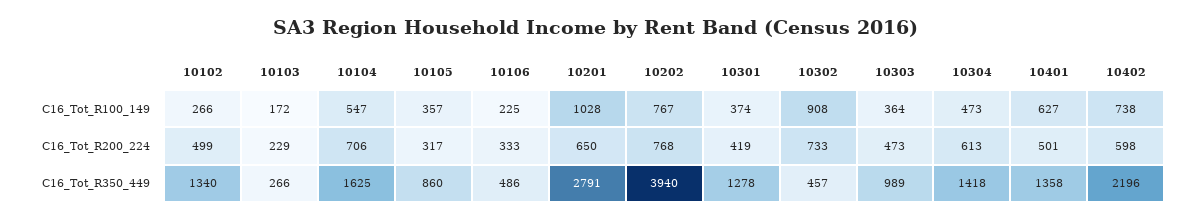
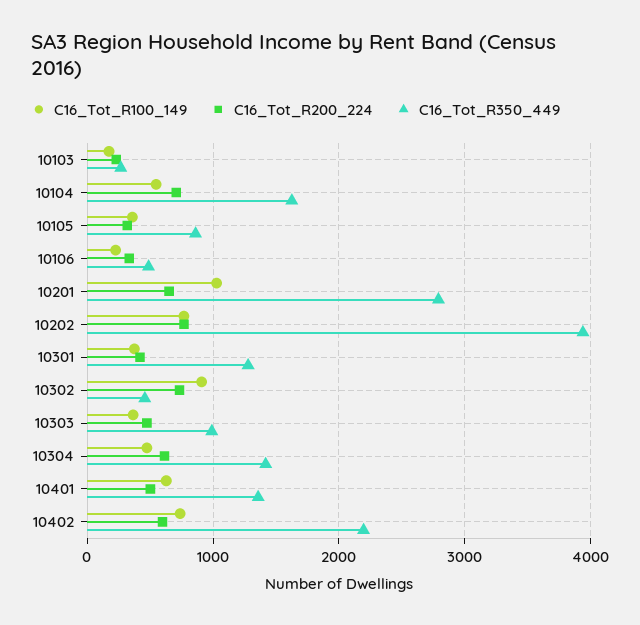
C16_Tot_R100_149, 10102: 266 -> none
C16_Tot_R200_224, 10102: 499 -> none
C16_Tot_R350_449, 10102: 1340 -> none

